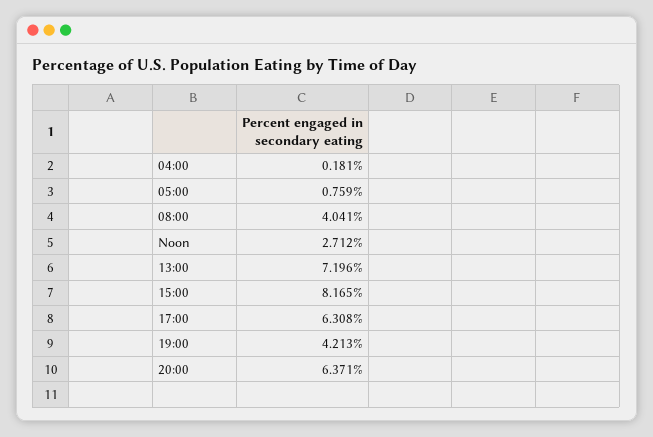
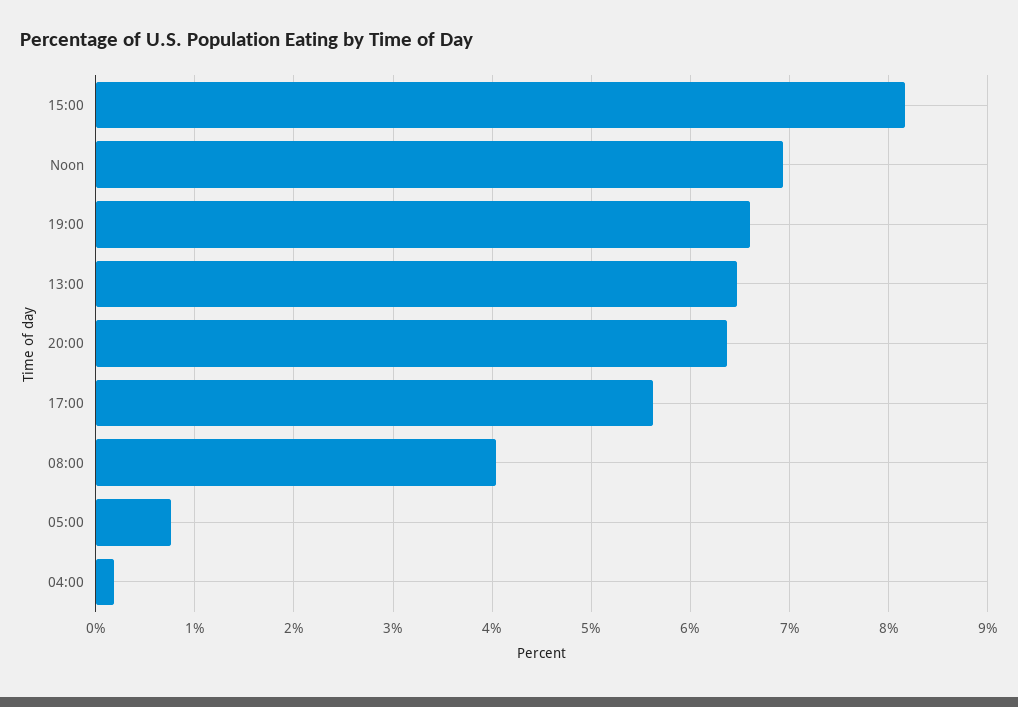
Noon: 2.712 -> 6.9
13:00: 7.196 -> 6.5
17:00: 6.308 -> 5.6
19:00: 4.213 -> 6.6

